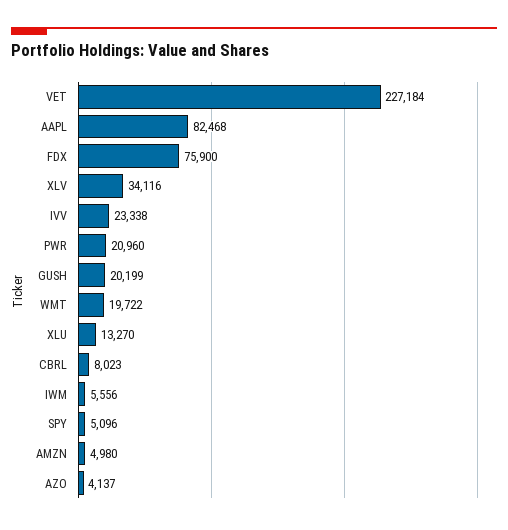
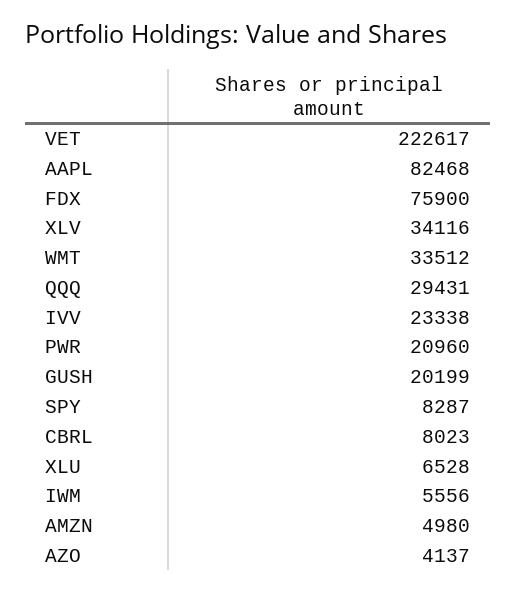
VET: 227184 -> 222617
WMT: 19722 -> 33512
XLU: 13270 -> 6528
SPY: 5096 -> 8287
QQQ: none -> 29431

